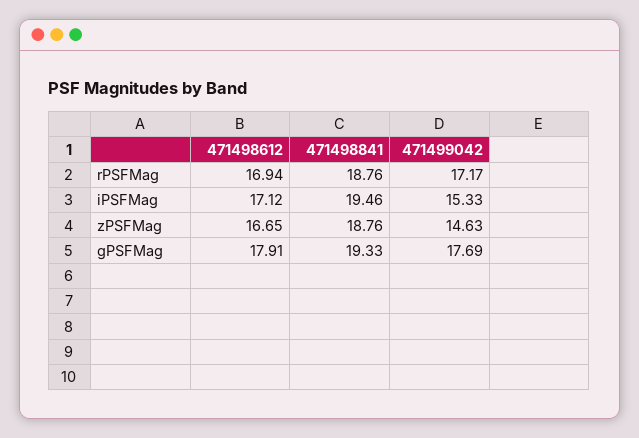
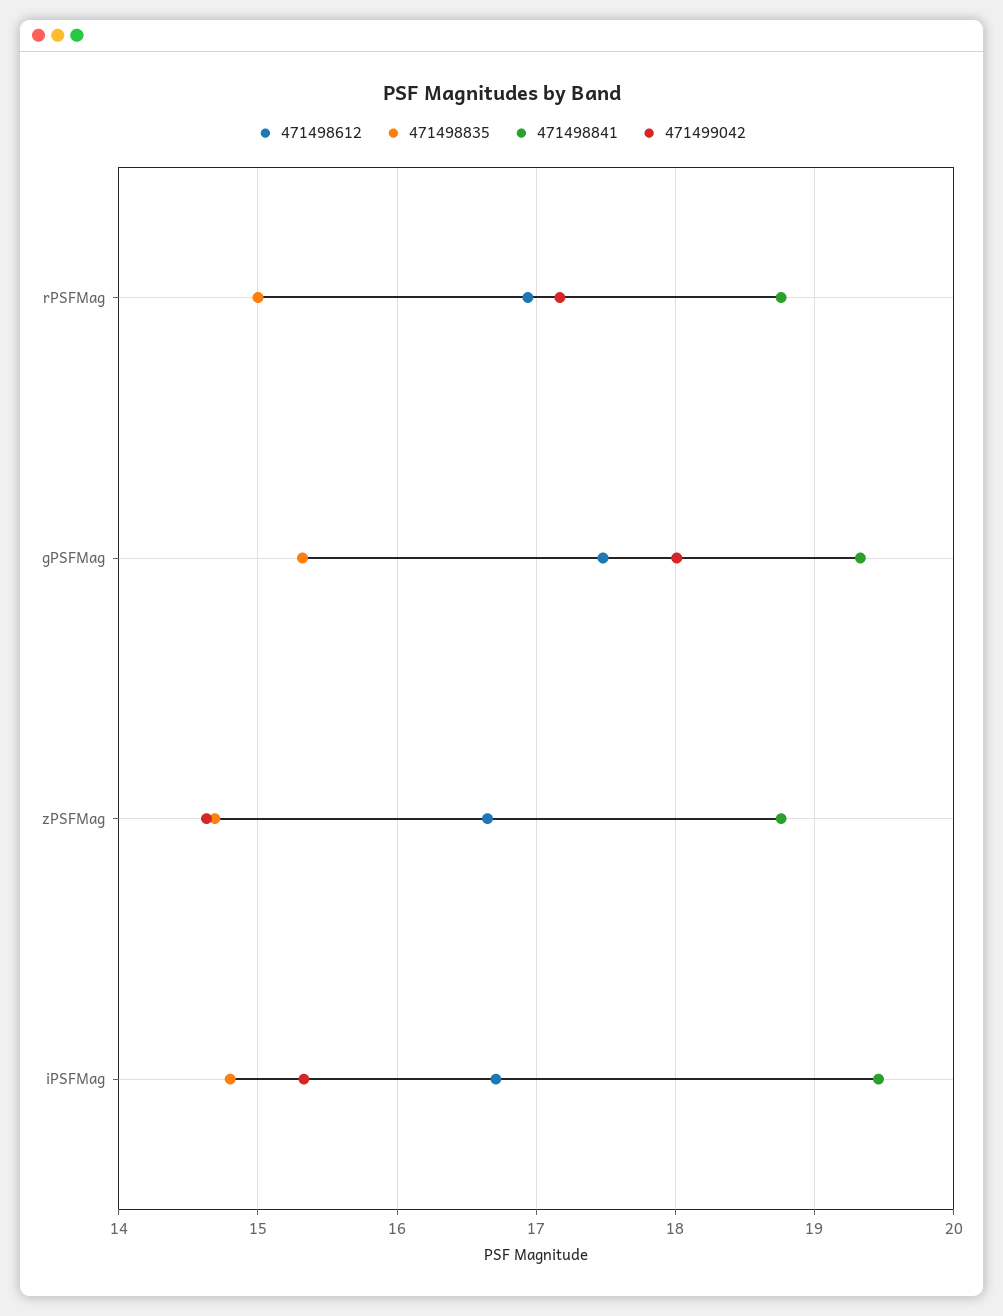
471498612, iPSFMag: 17.12 -> 16.7
471498612, gPSFMag: 17.91 -> 17.5
471499042, gPSFMag: 17.69 -> 18
471498835, rPSFMag: none -> 15
471498835, gPSFMag: none -> 15.3
471498835, zPSFMag: none -> 14.7
471498835, iPSFMag: none -> 14.8

